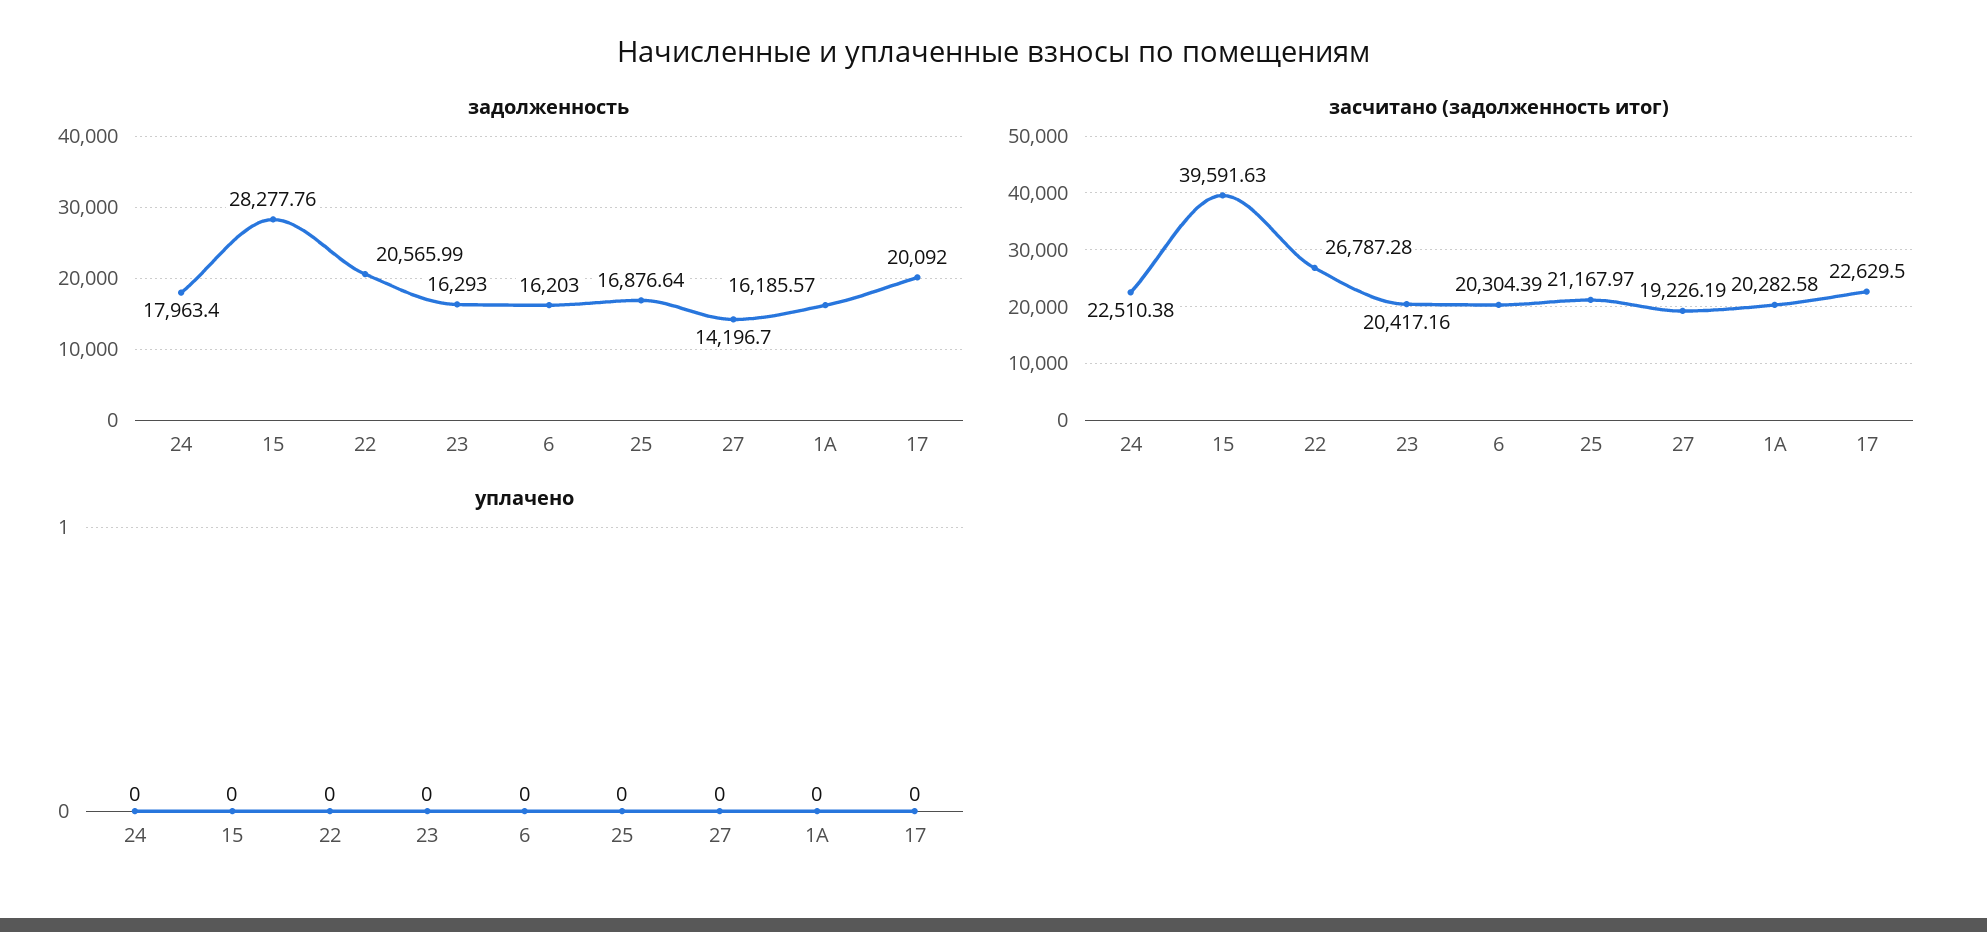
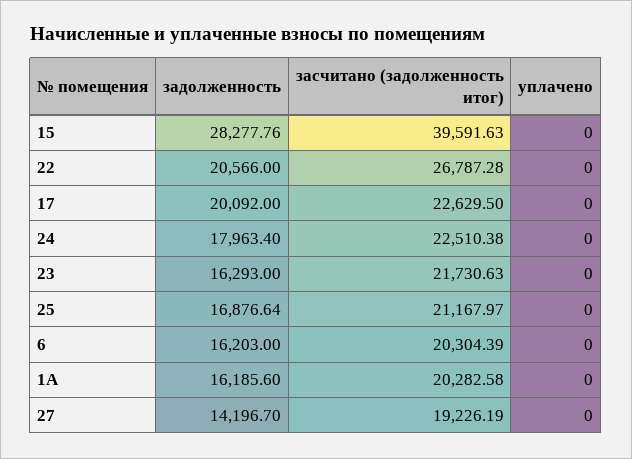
задолженность, 22: 20565.99 -> 20566
задолженность, 1А: 16185.57 -> 16185.6
засчитано (задолженность итог), 23: 20417.16 -> 21730.63

